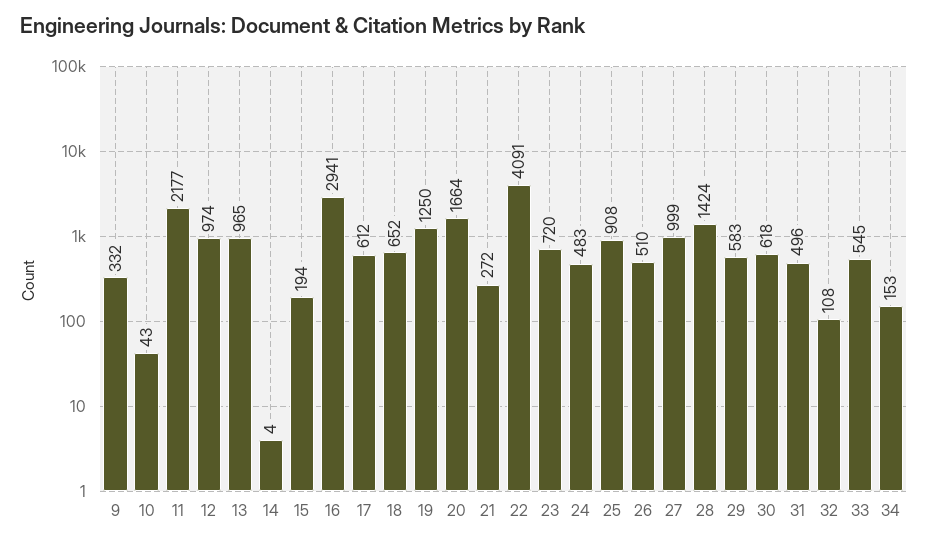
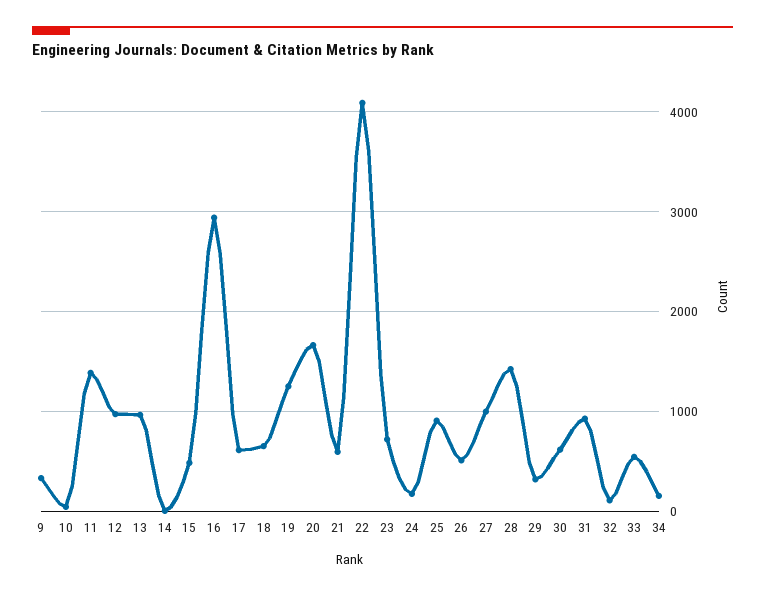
11: 2177 -> 1400
15: 194 -> 500
21: 272 -> 600
24: 483 -> 200
29: 583 -> 300
31: 496 -> 900

